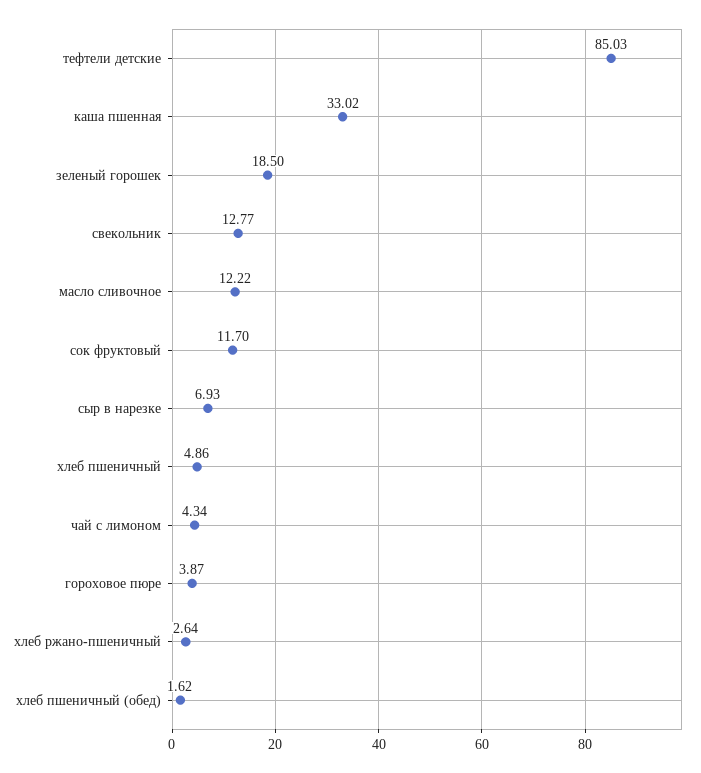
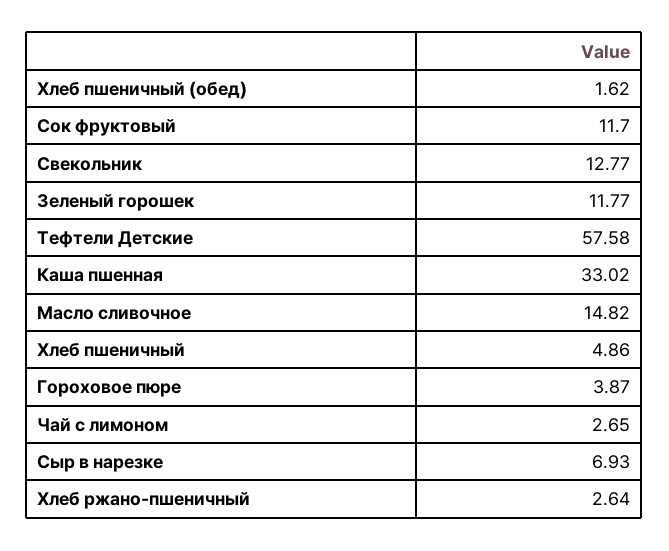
тефтели детские: 85.03 -> 57.58
зеленый горошек: 18.5 -> 11.77
масло сливочное: 12.22 -> 14.82
чай с лимоном: 4.34 -> 2.65

